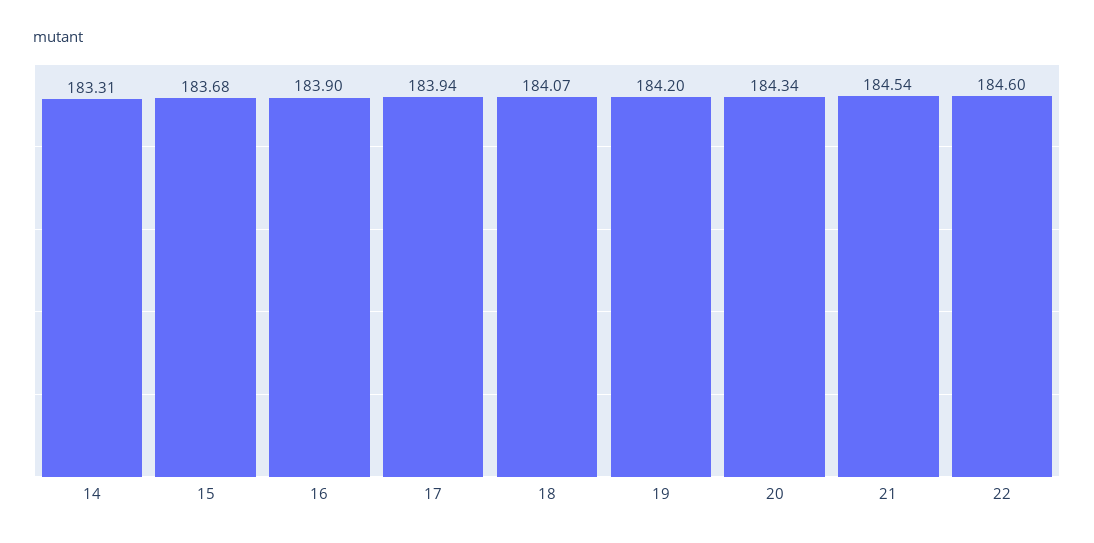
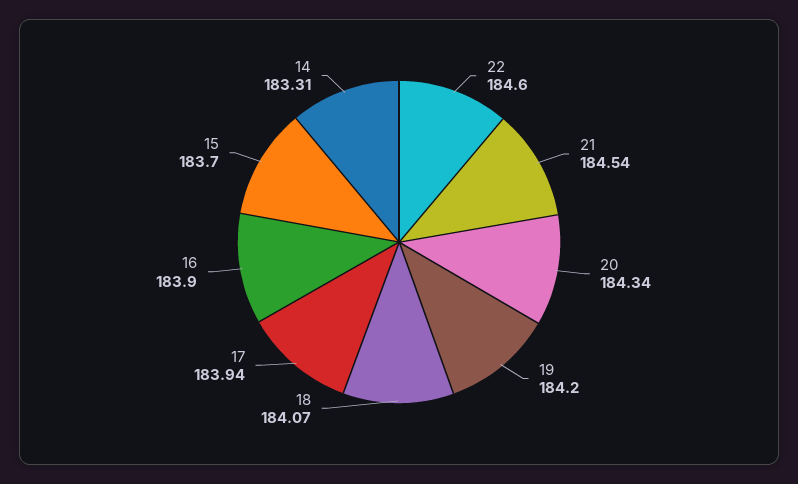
15: 183.68 -> 183.7

